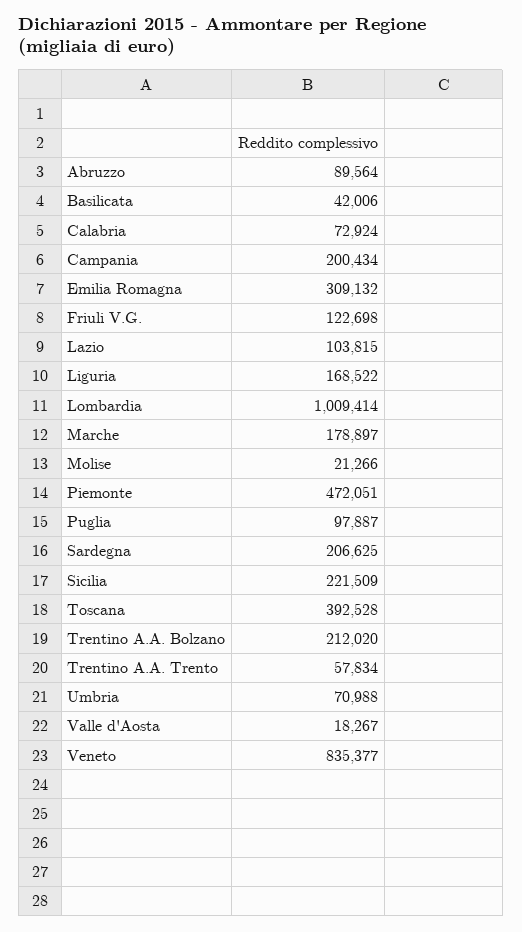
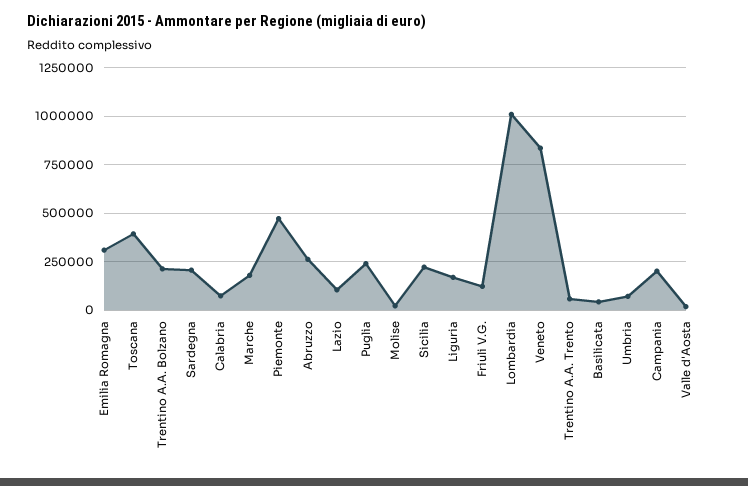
Abruzzo: 89564 -> 250000
Puglia: 97887 -> 250000

